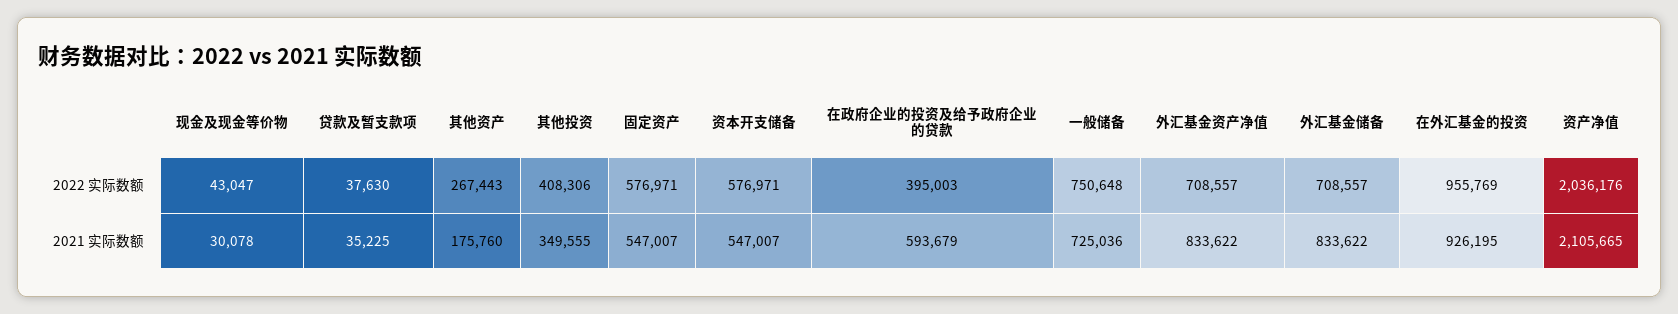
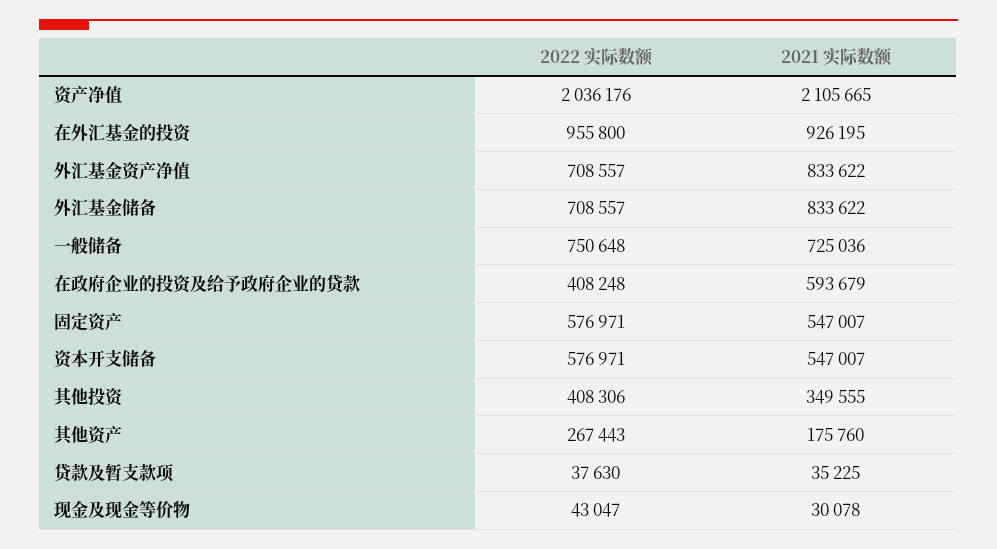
在政府企业的投资及给予政府企业的贷款, 2022 实际数额: 395003 -> 408248
在外汇基金的投资, 2022 实际数额: 955769 -> 955800

